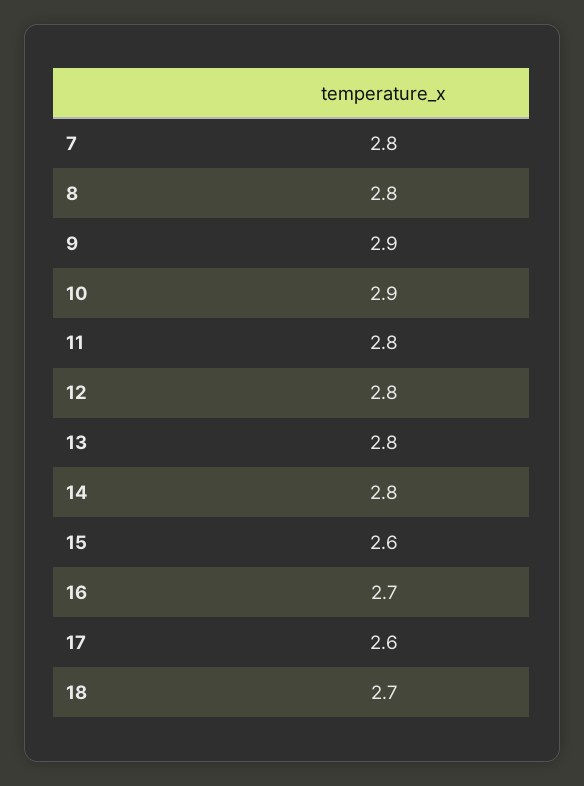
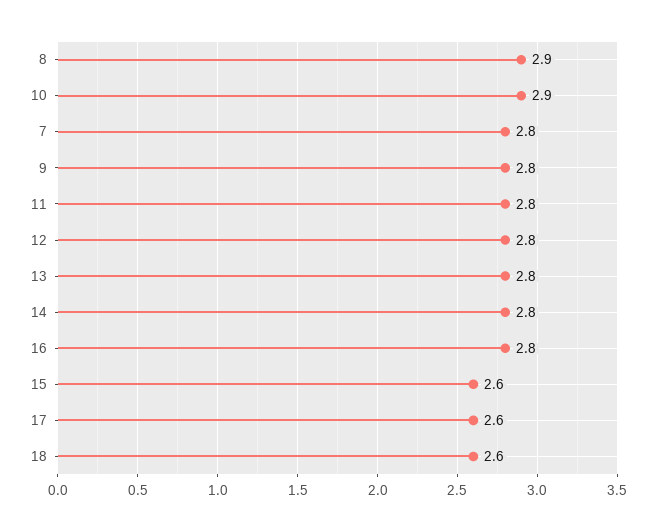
8: 2.8 -> 2.9
9: 2.9 -> 2.8
16: 2.7 -> 2.8
18: 2.7 -> 2.6

